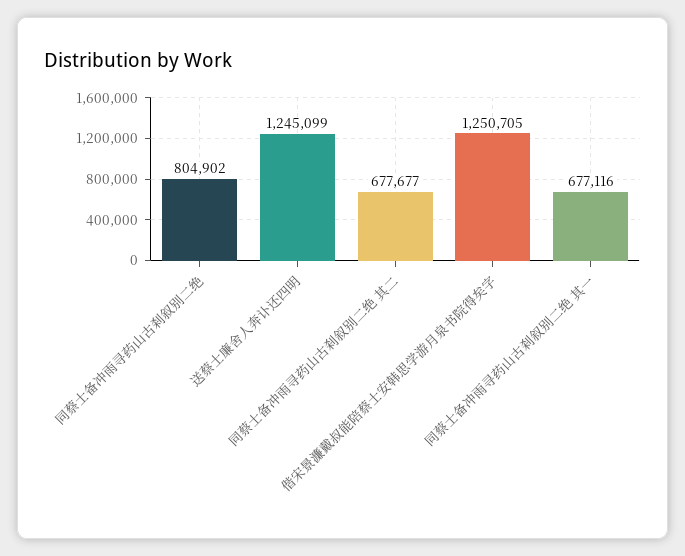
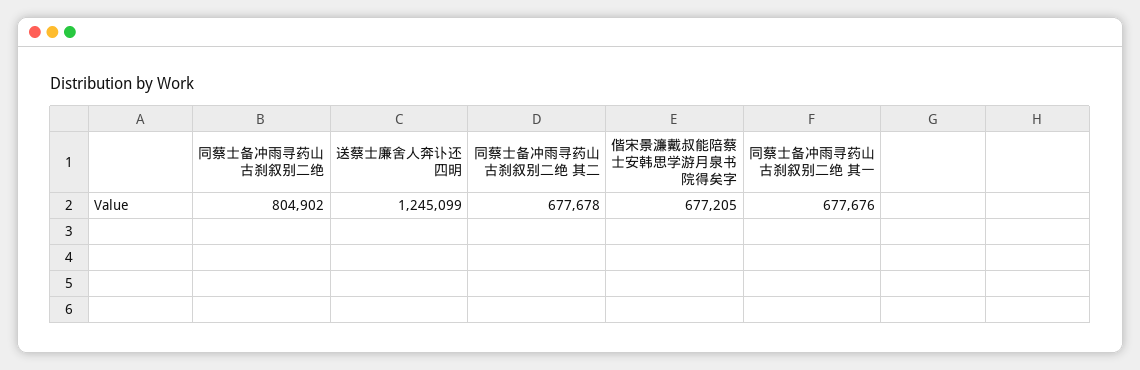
同蔡士备冲雨寻药山古刹叙别二绝 其二: 677677 -> 677678
偕宋景濂戴叔能陪蔡士安韩思学游月泉书院得矣字: 1250705 -> 677205
同蔡士备冲雨寻药山古刹叙别二绝 其一: 677116 -> 677676

